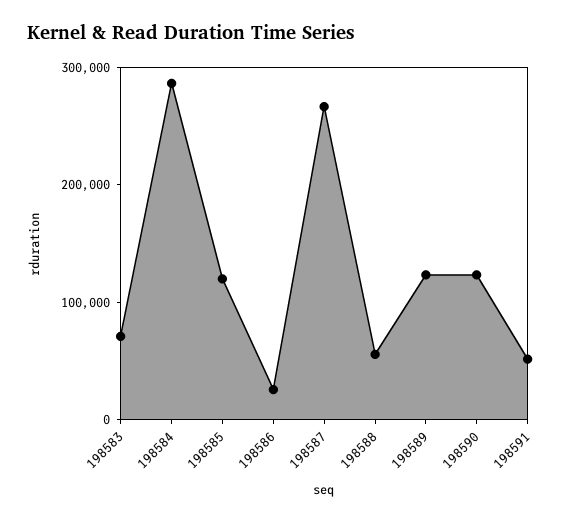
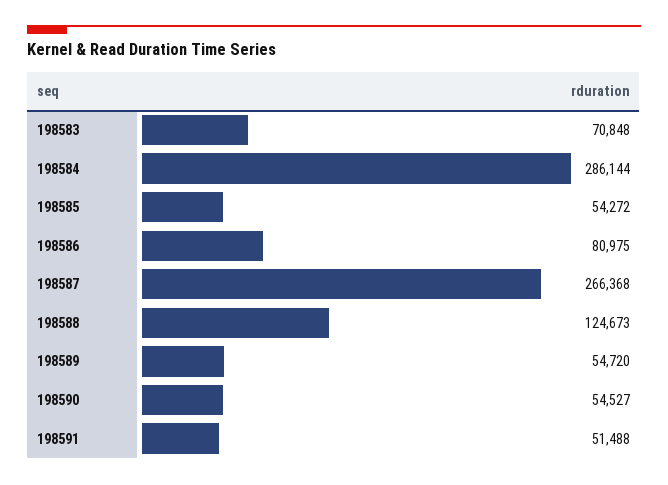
198585: 120000 -> 54272
198586: 20000 -> 80975
198588: 60000 -> 124673
198589: 120000 -> 54720
198590: 120000 -> 54527

